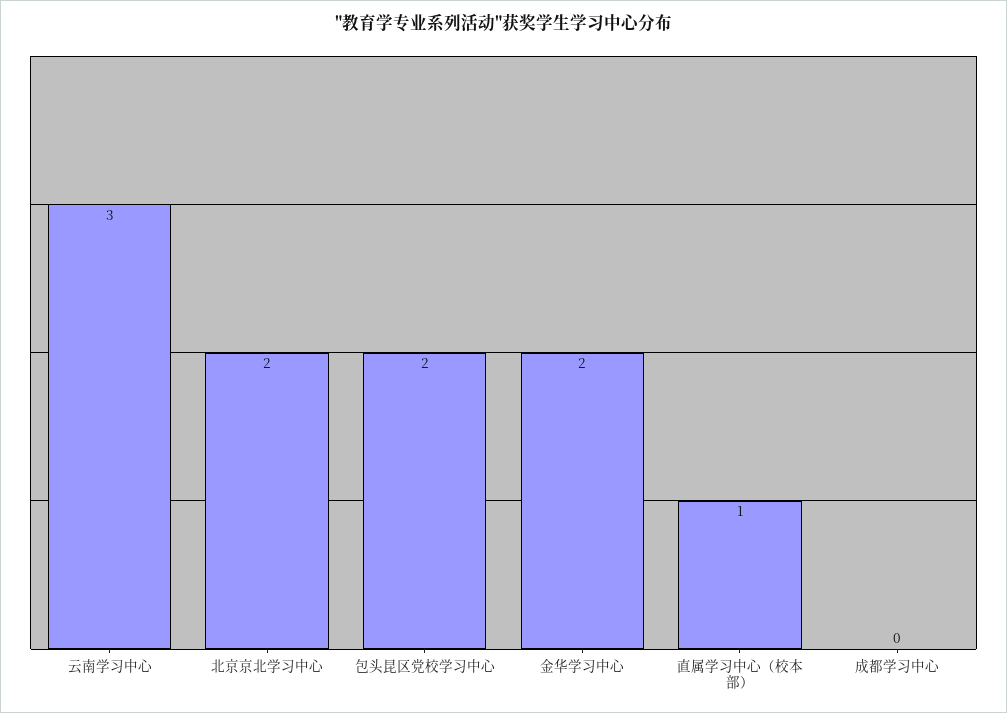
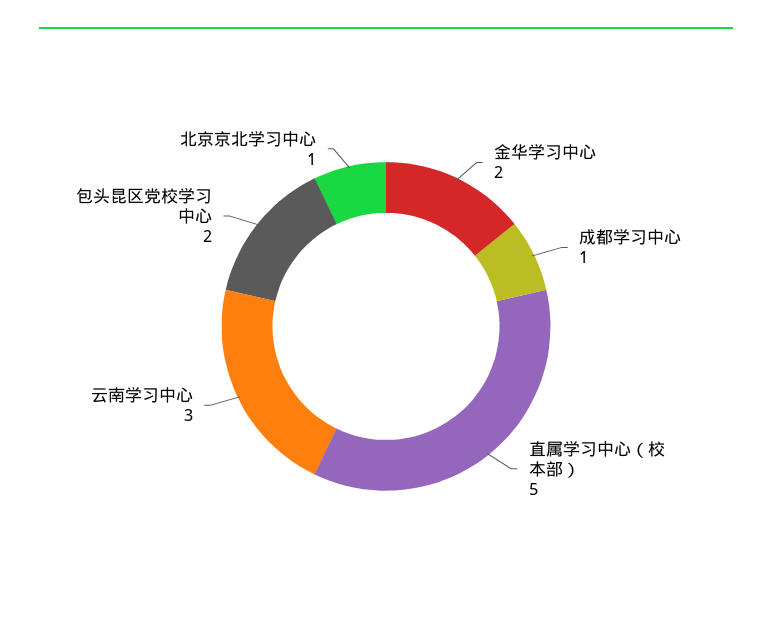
北京京北学习中心: 2 -> 1
直属学习中心（校本部）: 1 -> 5
成都学习中心: 0 -> 1

